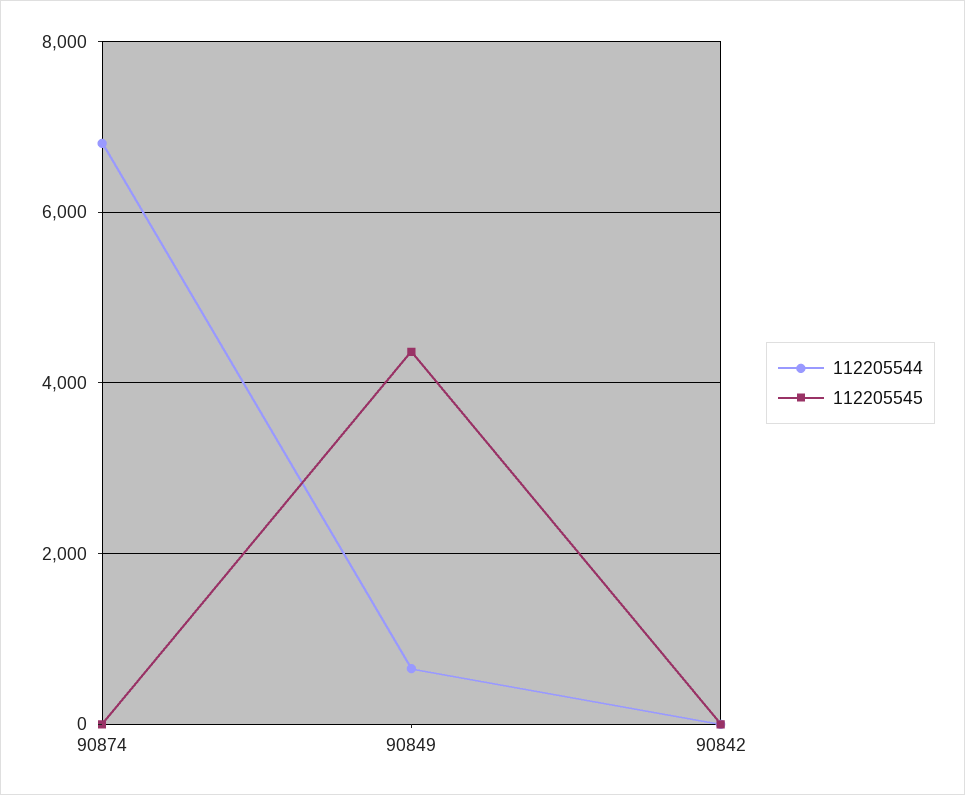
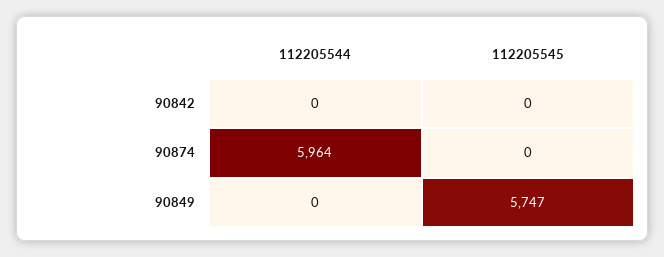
112205544, 90874: 6800 -> 5964
112205544, 90849: 600 -> 0
112205545, 90849: 4400 -> 5747

